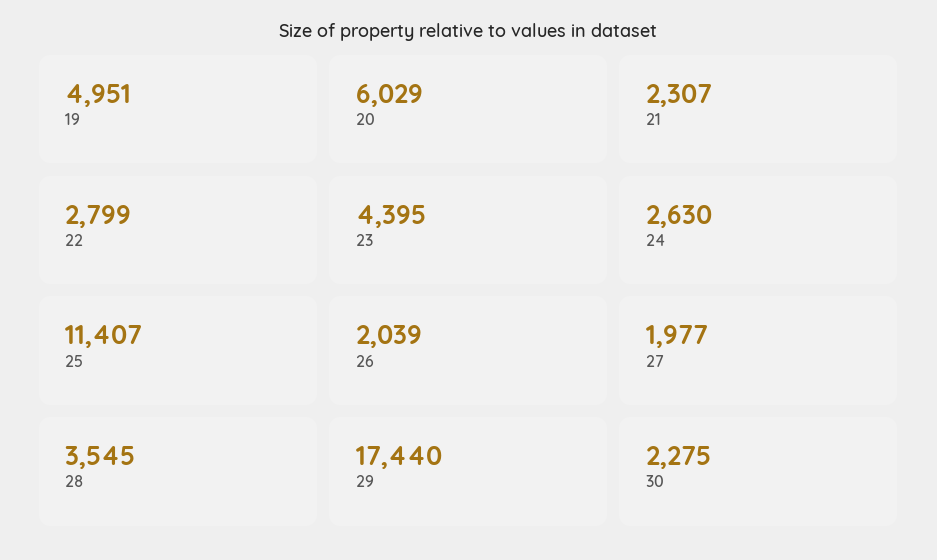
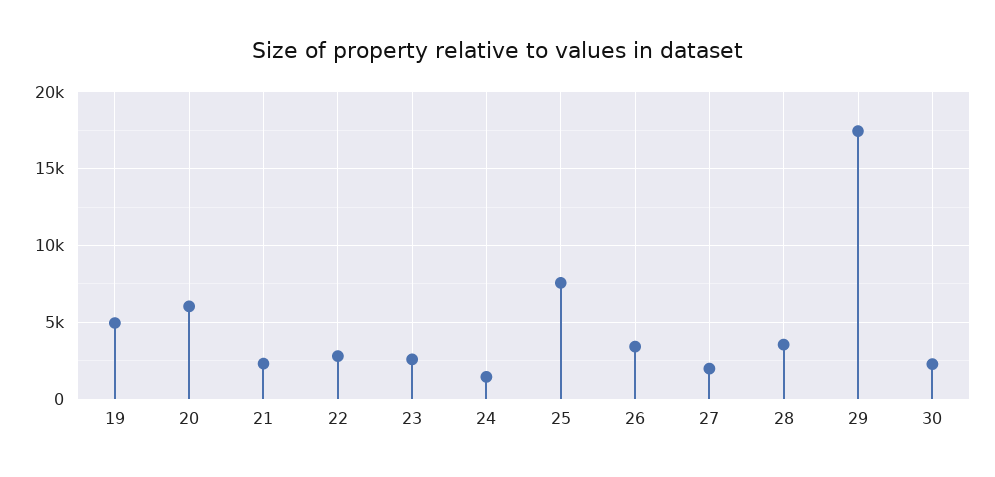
23: 4395 -> 2500
24: 2630 -> 1500
25: 11407 -> 7500
26: 2039 -> 3500

